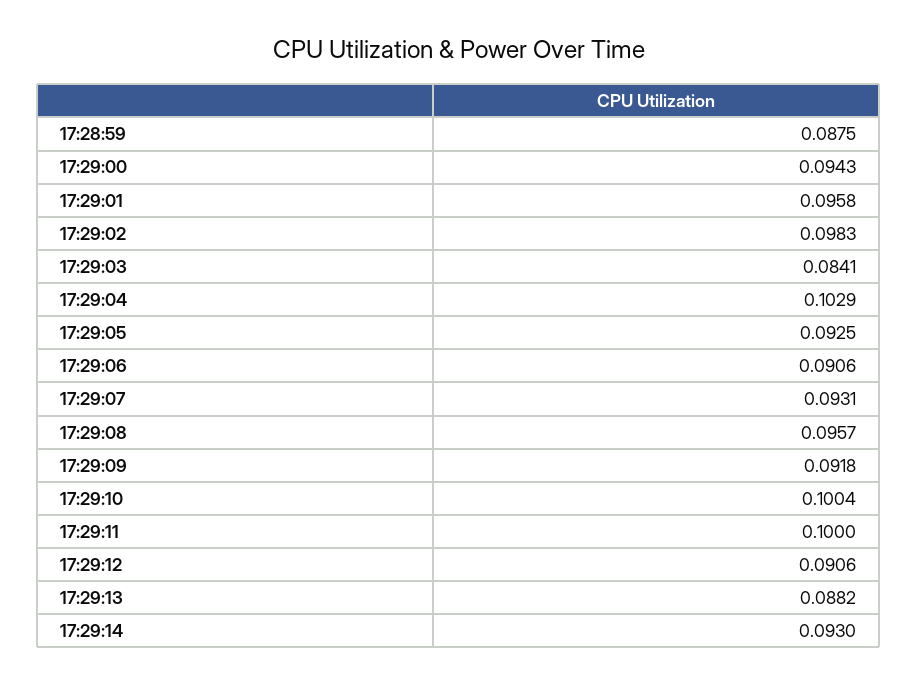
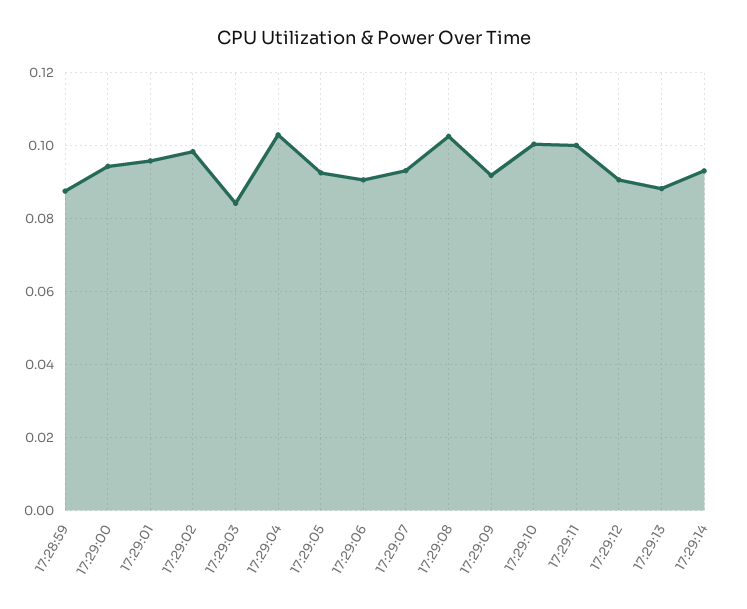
17:29:08: 0.0957 -> 0.102

